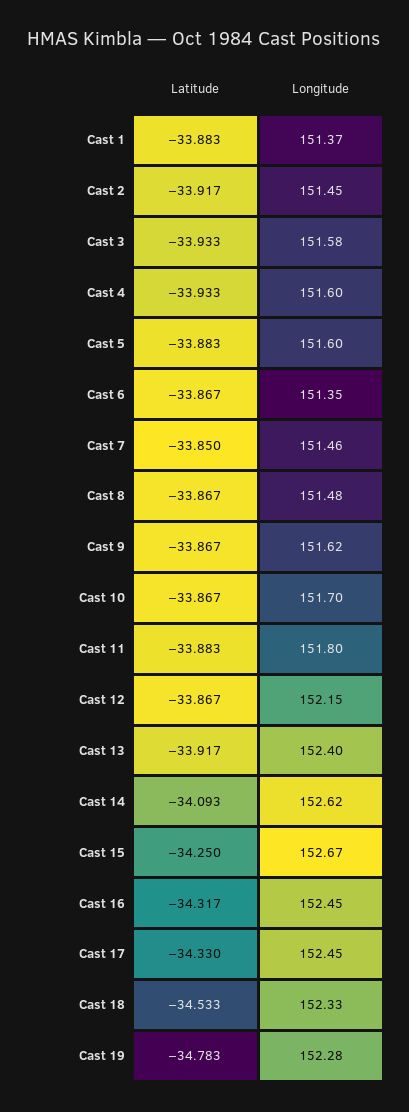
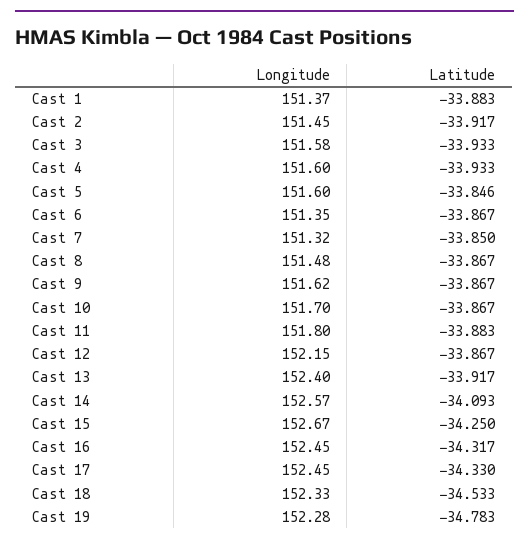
Latitude, Cast 5: -33.883 -> -33.846
Longitude, Cast 7: 151.46 -> 151.32
Longitude, Cast 14: 152.62 -> 152.57

